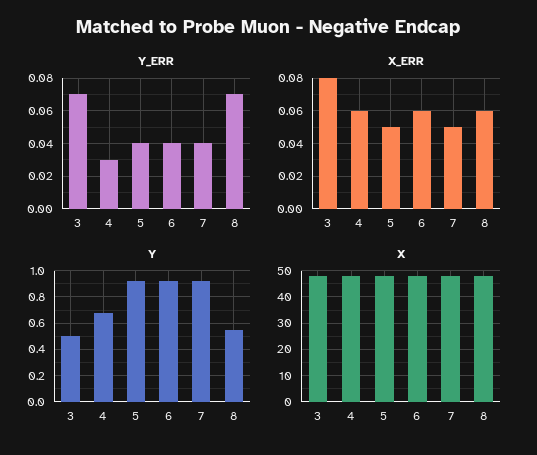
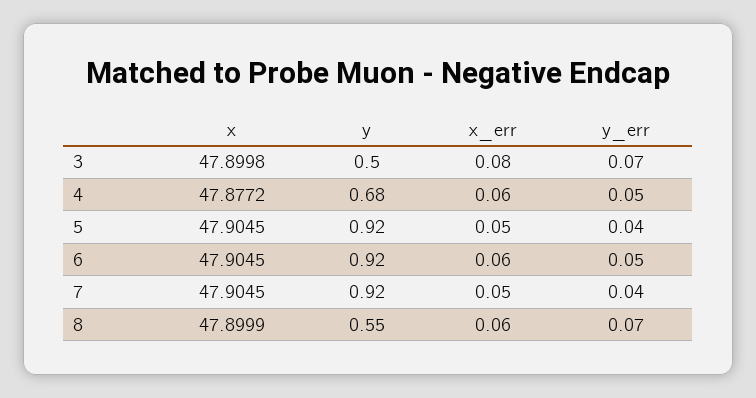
Y_ERR, 4: 0.03 -> 0.05
Y_ERR, 6: 0.04 -> 0.05

